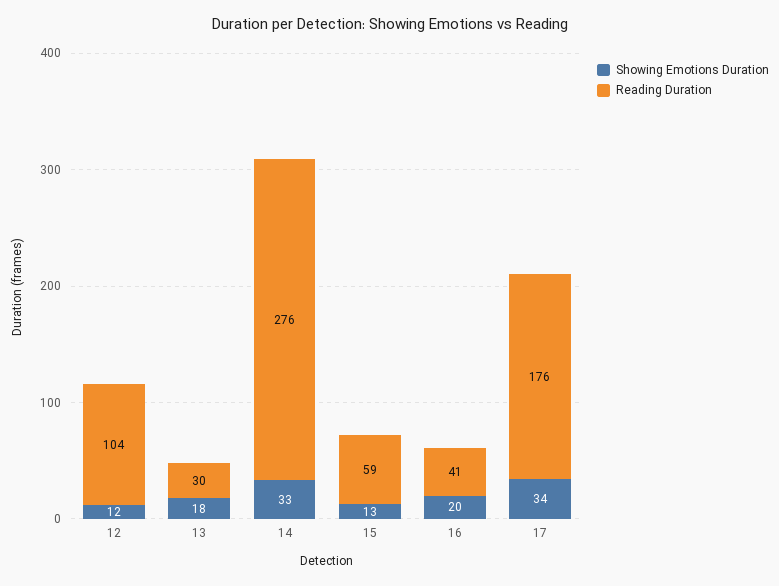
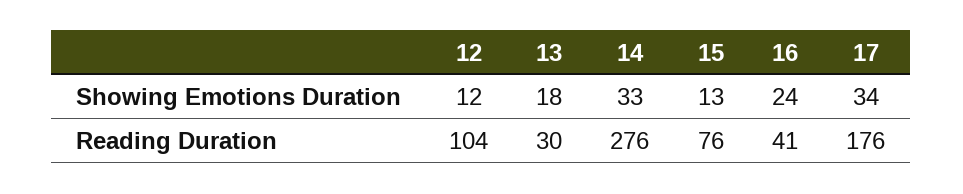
Reading Duration, 15: 59 -> 76
Showing Emotions Duration, 16: 20 -> 24

